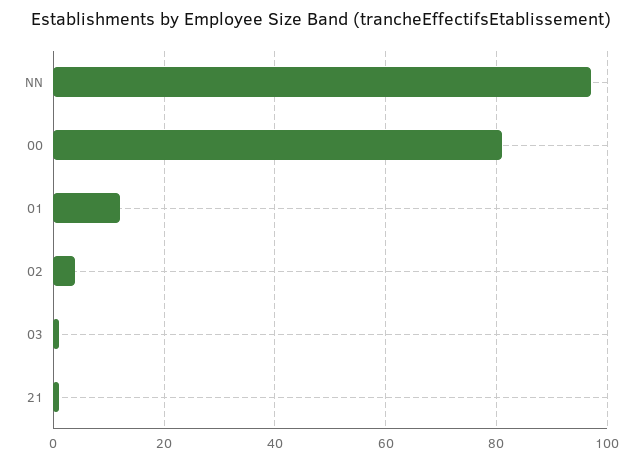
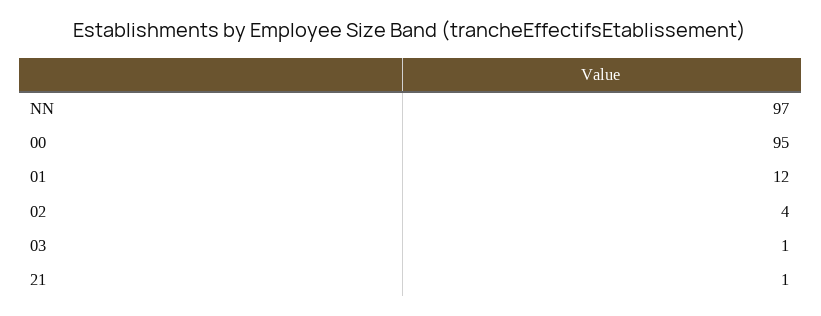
00: 80 -> 95

